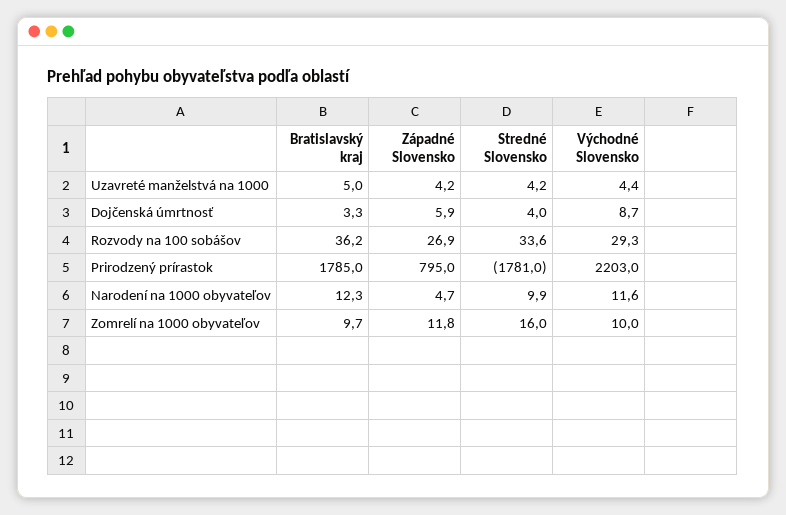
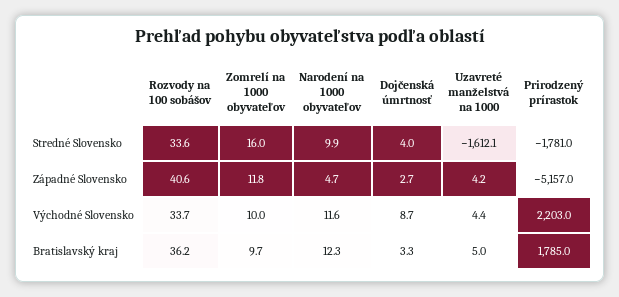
Stredné Slovensko, Uzavreté manželstvá na 1000: 4.2 -> -1612.1
Západné Slovensko, Dojčenská úmrtnosť: 5.9 -> 2.7
Západné Slovensko, Rozvody na 100 sobášov: 26.9 -> 40.6
Východné Slovensko, Rozvody na 100 sobášov: 29.3 -> 33.7
Západné Slovensko, Prirodzený prírastok: 795 -> -5157

